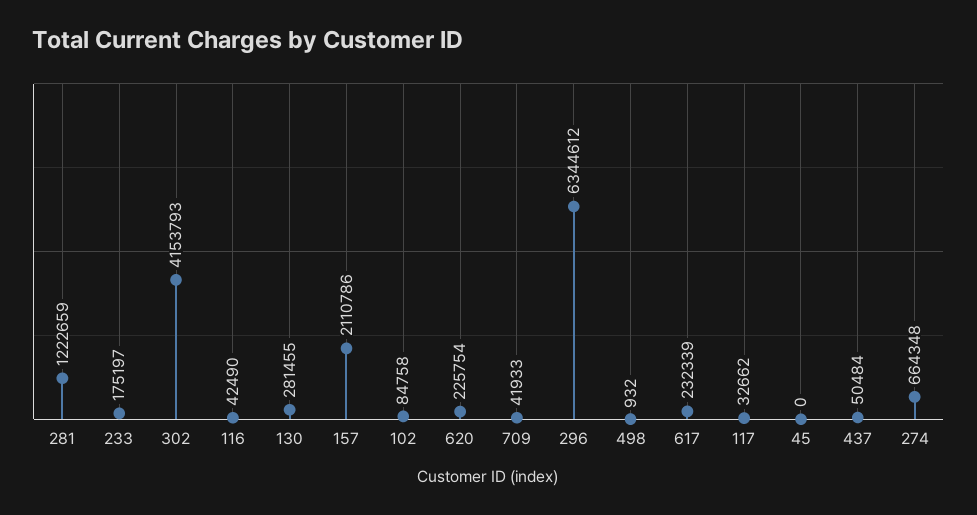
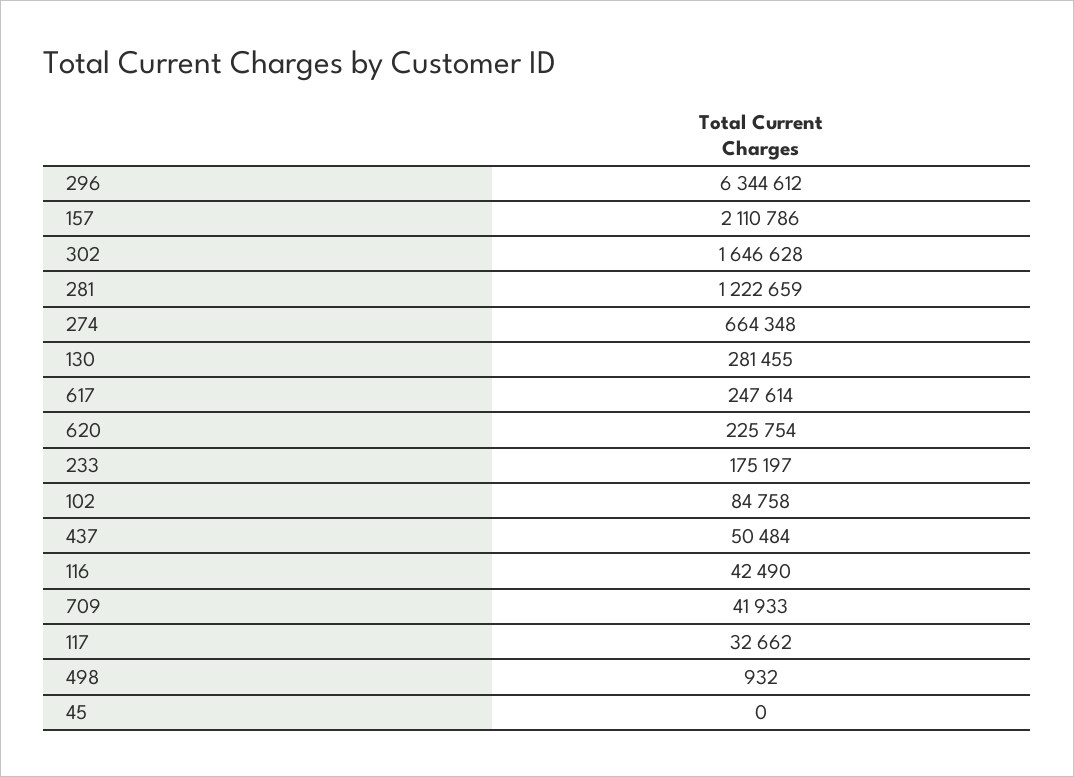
302: 4153793 -> 1646628
617: 232339 -> 247614

